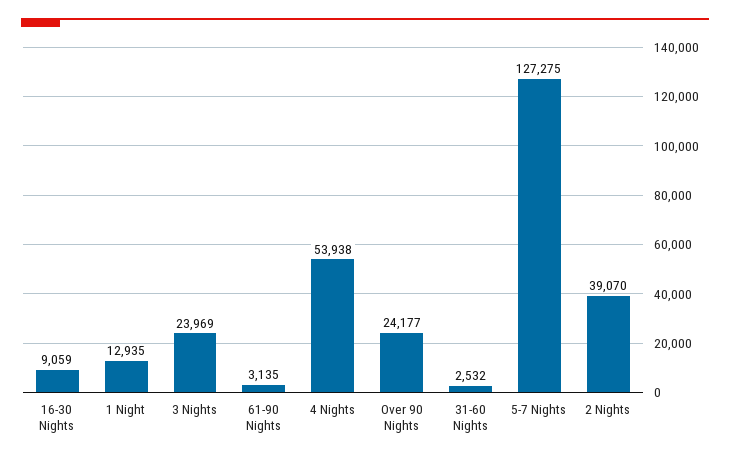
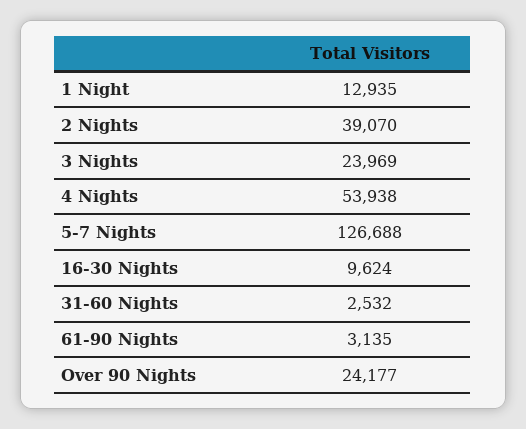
16-30 Nights: 9059 -> 9624
5-7 Nights: 127275 -> 126688

